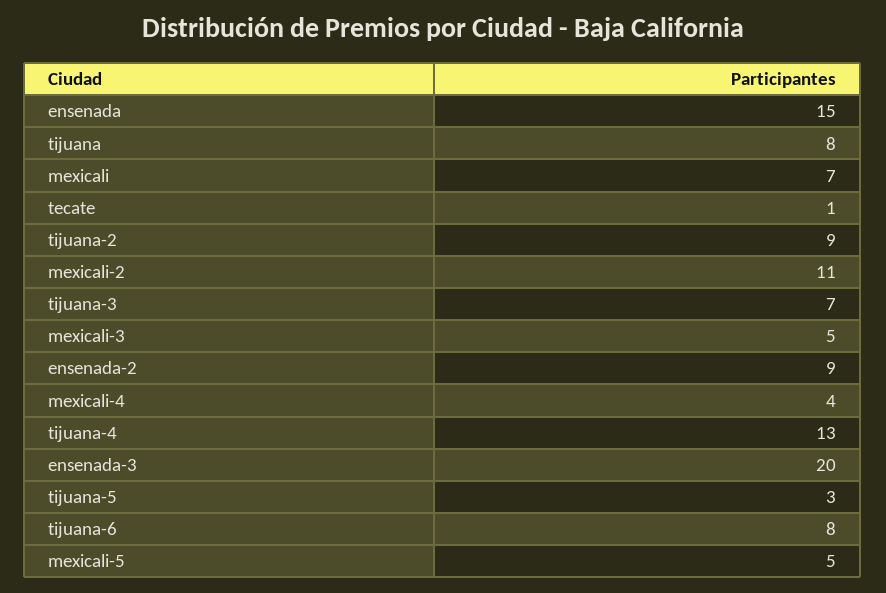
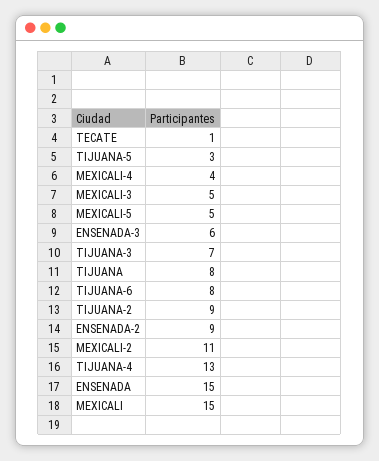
mexicali: 7 -> 15
ensenada-3: 20 -> 6

